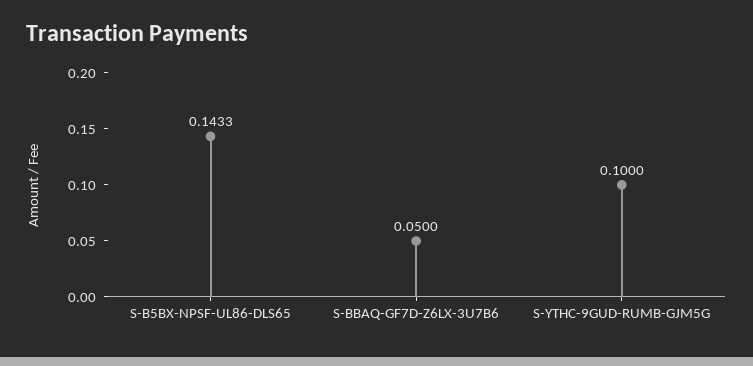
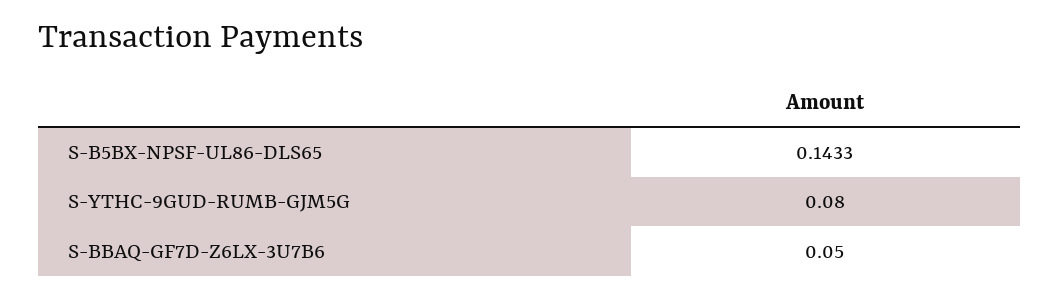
S-YTHC-9GUD-RUMB-GJM5G: 0.1 -> 0.08

